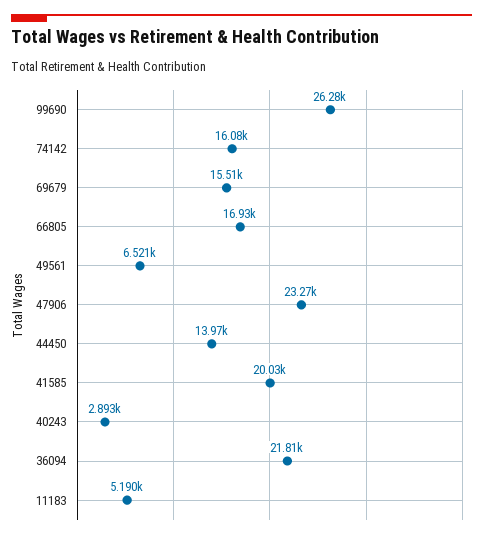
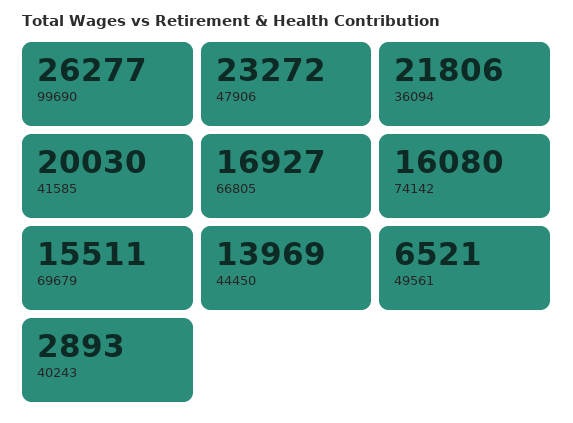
11183: 5190 -> none

